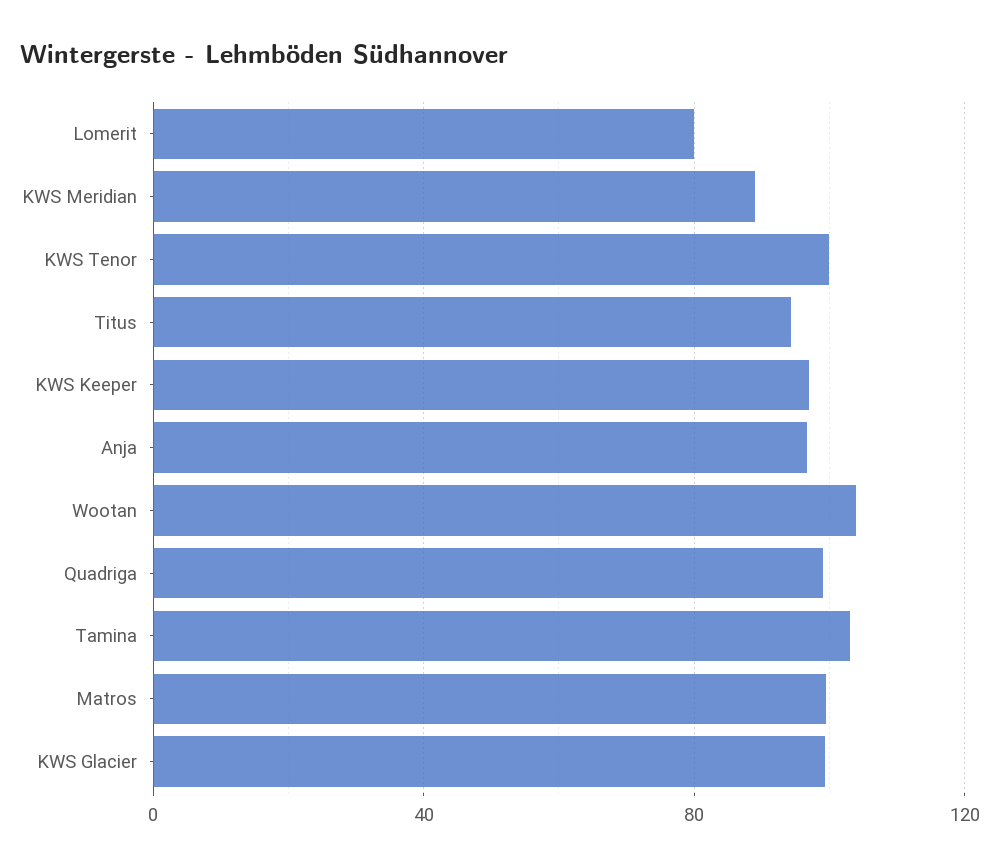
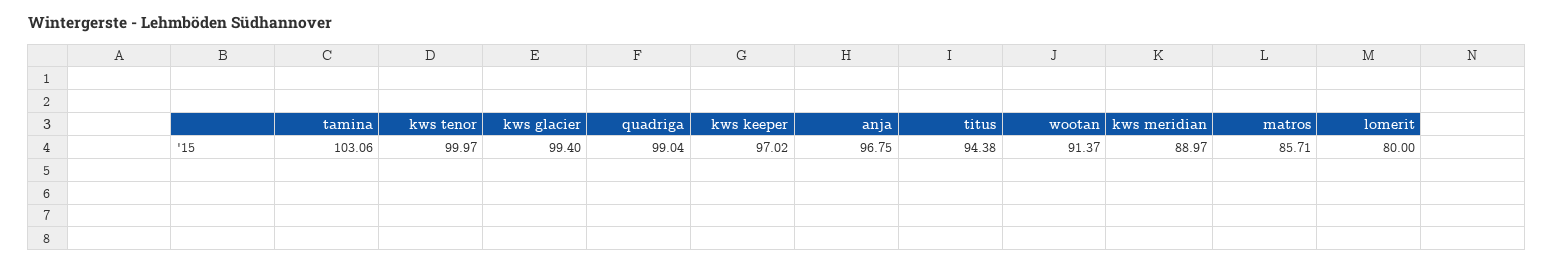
Wootan: 105 -> 91.37
Matros: 100 -> 85.71

